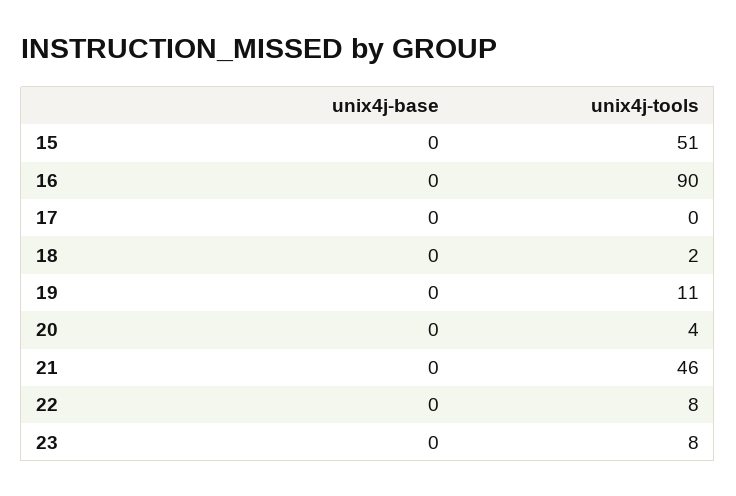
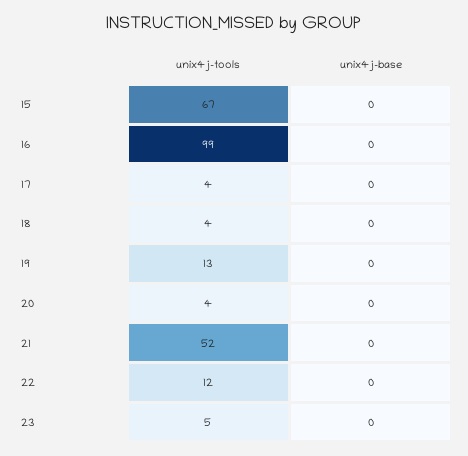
unix4j-tools, 15: 51 -> 67
unix4j-tools, 16: 90 -> 99
unix4j-tools, 17: 0 -> 4
unix4j-tools, 18: 2 -> 4
unix4j-tools, 19: 11 -> 13
unix4j-tools, 21: 46 -> 52
unix4j-tools, 22: 8 -> 12
unix4j-tools, 23: 8 -> 5

